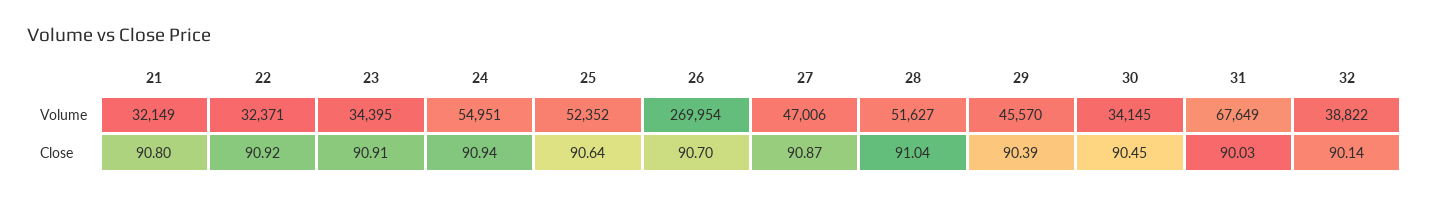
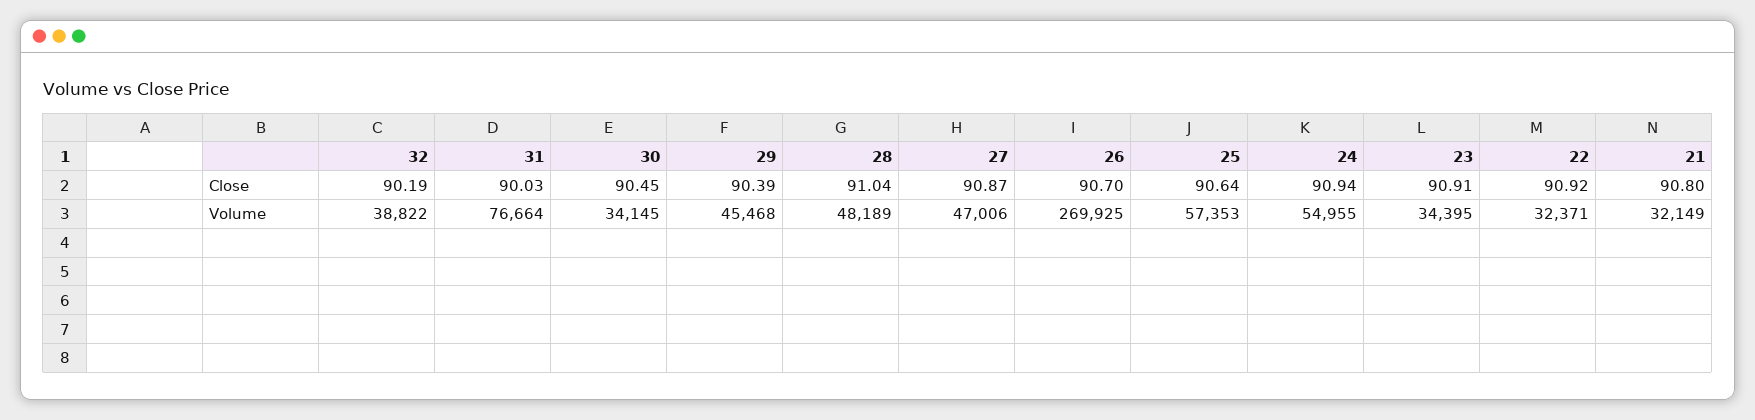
24, Volume: 54951 -> 54955
25, Volume: 52352 -> 57353
26, Volume: 269954 -> 269925
28, Volume: 51627 -> 48189
29, Volume: 45570 -> 45468
31, Volume: 67649 -> 76664
32, Close: 90.14 -> 90.19

